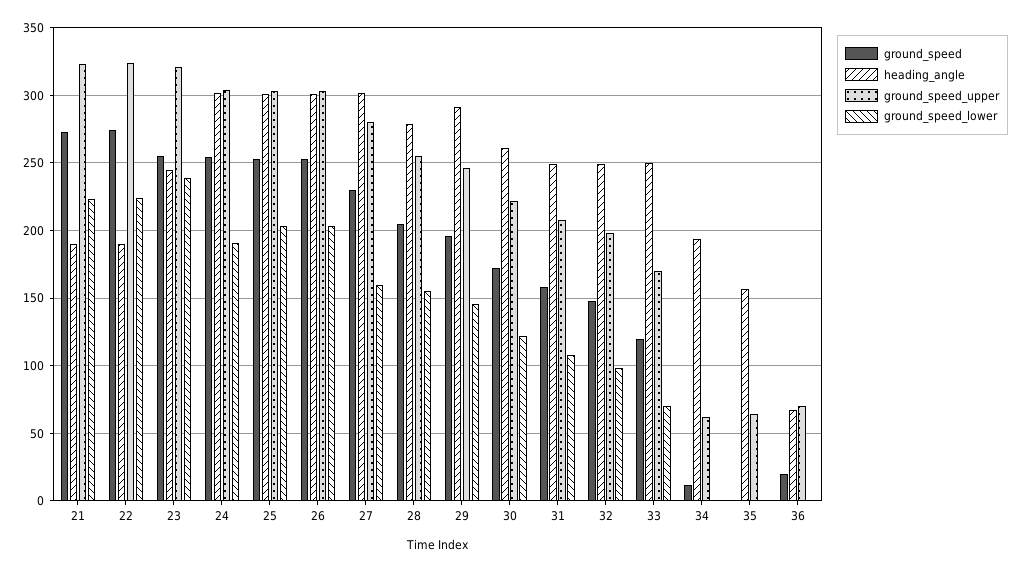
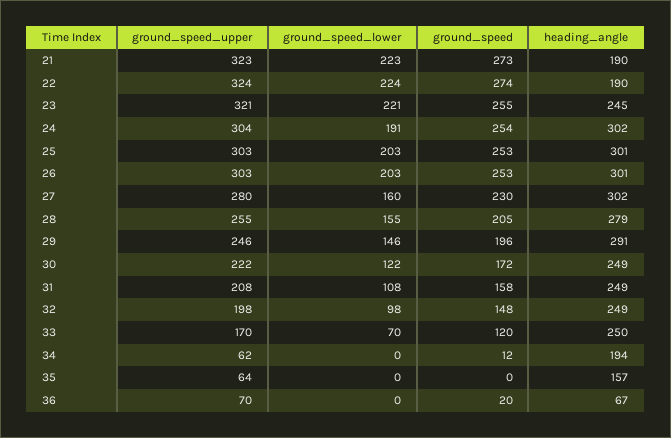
ground_speed_lower, 23: 240 -> 221
heading_angle, 30: 260 -> 249

